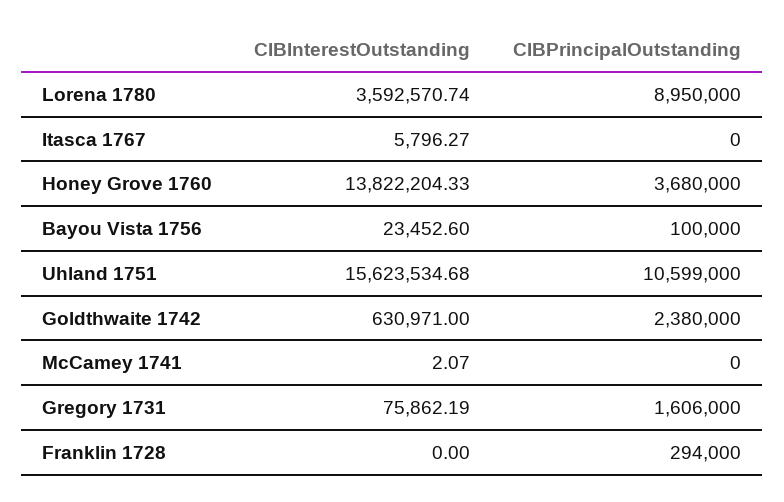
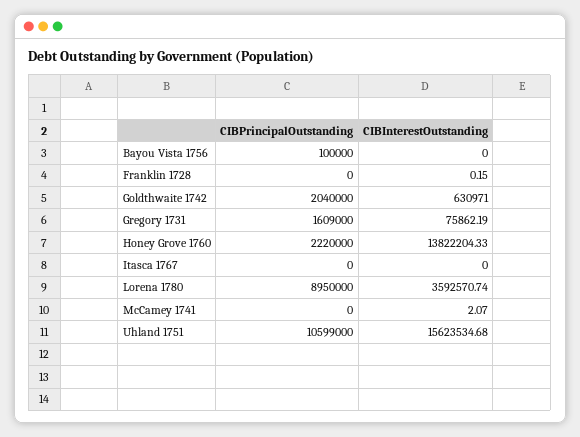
CIBInterestOutstanding, Itasca 1767: 5796.27 -> 0
CIBPrincipalOutstanding, Honey Grove 1760: 3680000 -> 2220000
CIBInterestOutstanding, Bayou Vista 1756: 23452.6 -> 0
CIBPrincipalOutstanding, Goldthwaite 1742: 2380000 -> 2040000
CIBPrincipalOutstanding, Gregory 1731: 1606000 -> 1609000
CIBInterestOutstanding, Franklin 1728: 0 -> 0.15
CIBPrincipalOutstanding, Franklin 1728: 294000 -> 0

